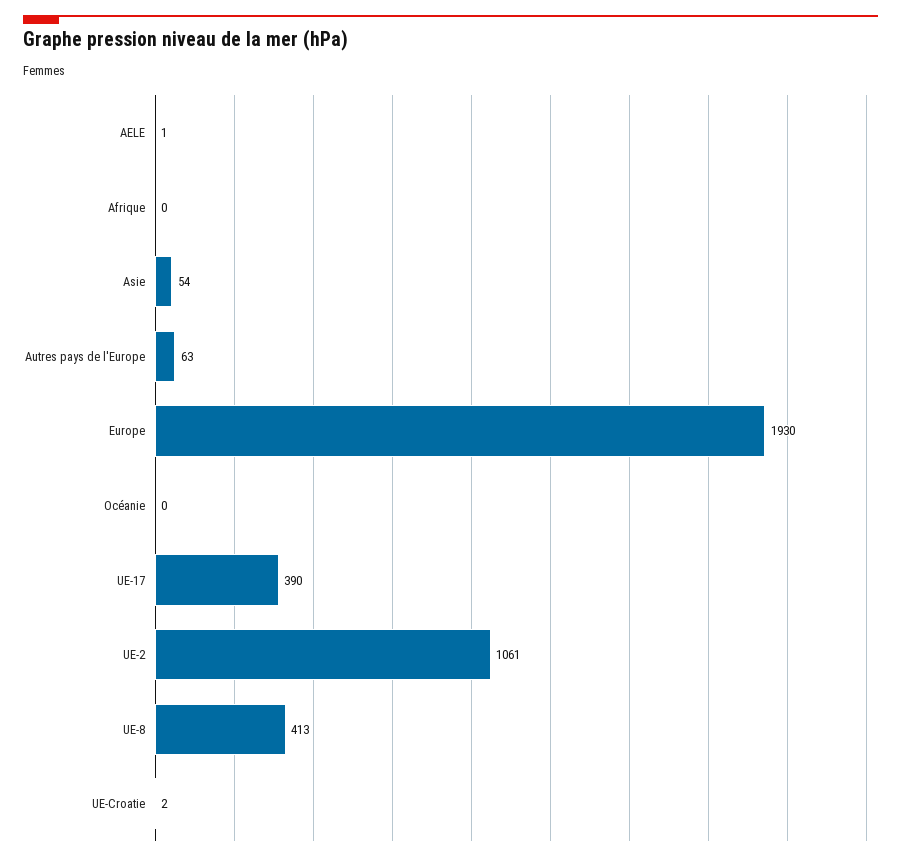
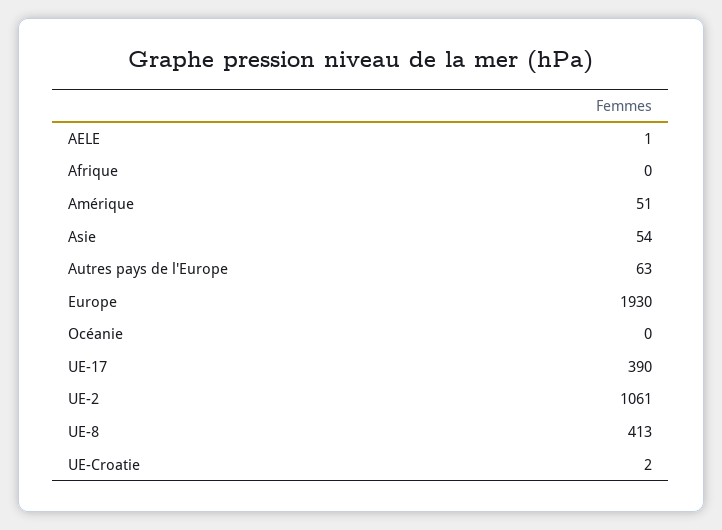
Amérique: none -> 51

